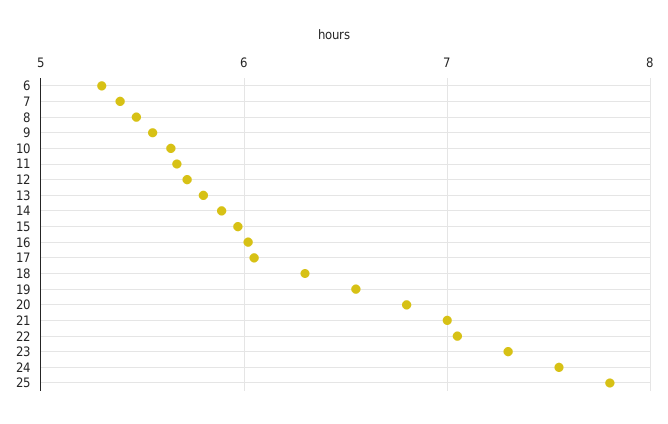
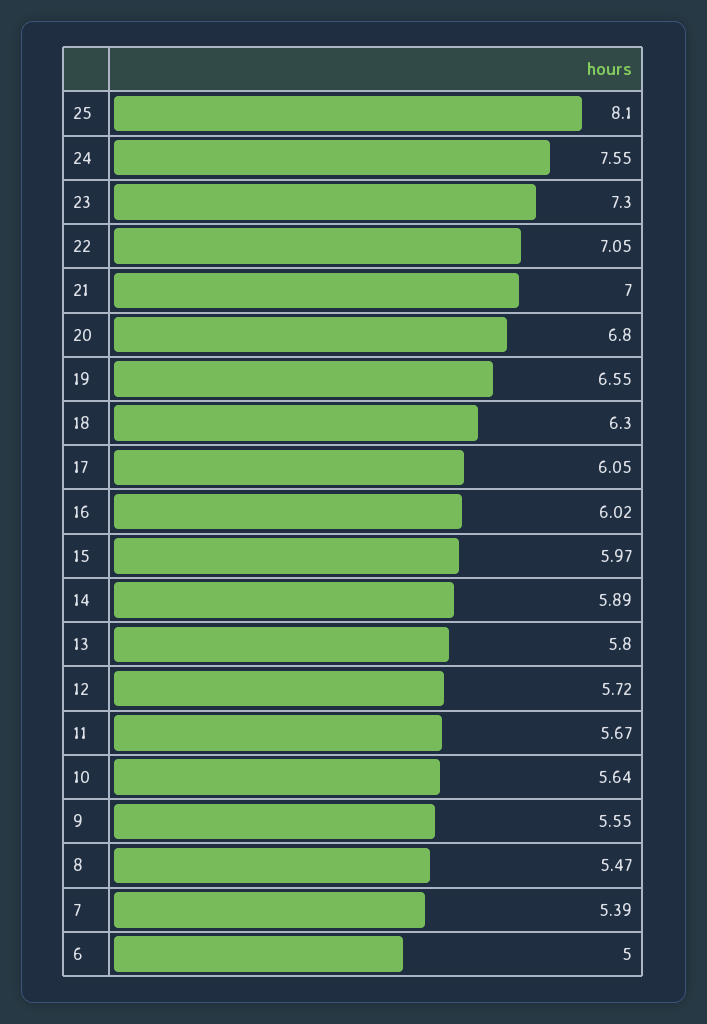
6: 5.3 -> 5
25: 7.8 -> 8.1

